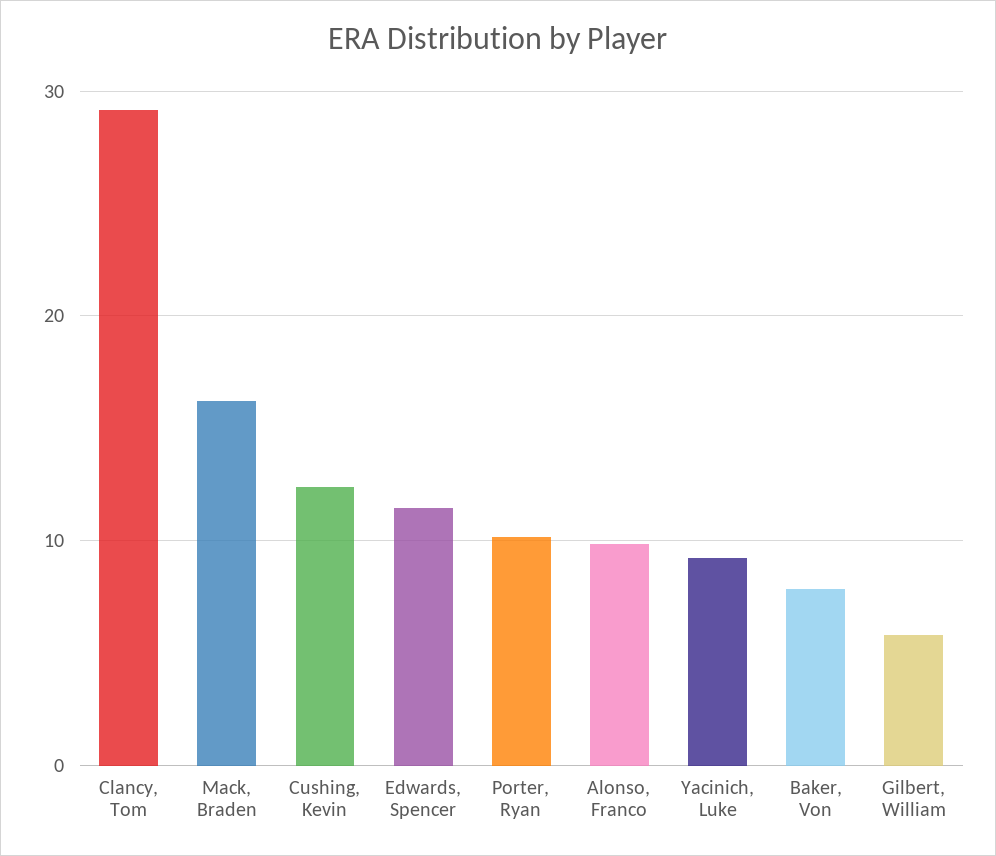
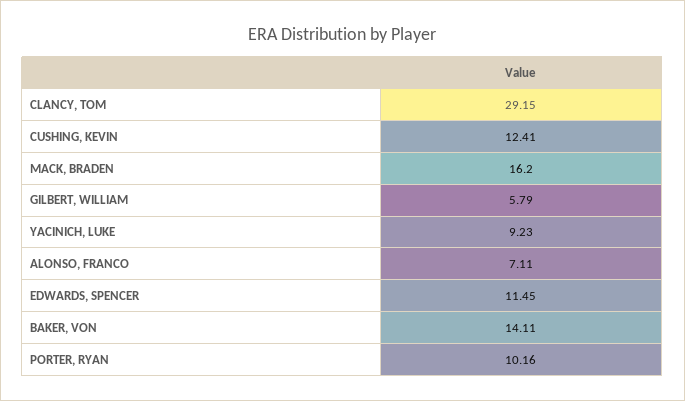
Alonso, Franco: 10 -> 7.11
Baker, Von: 8 -> 14.11

